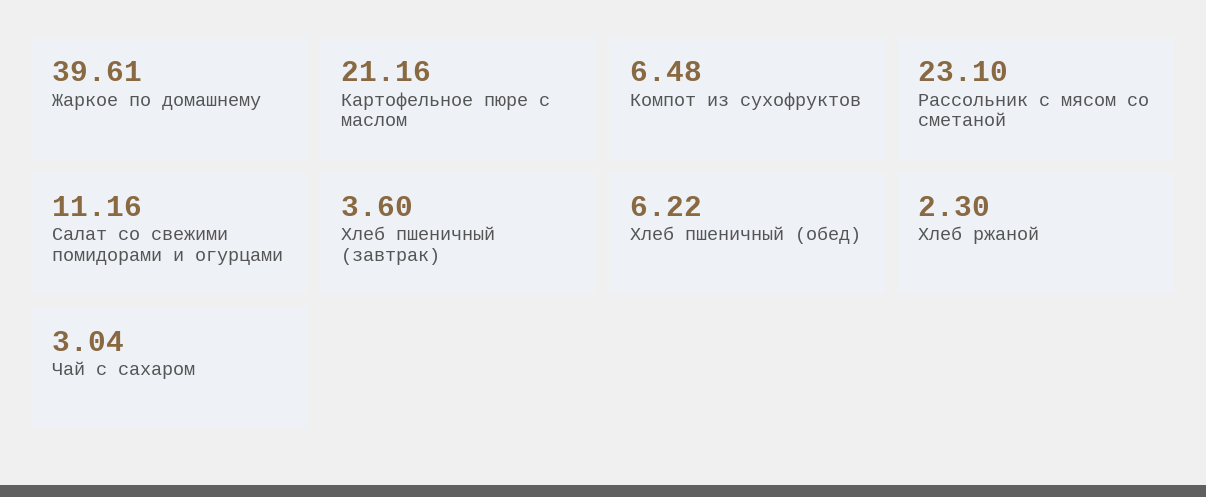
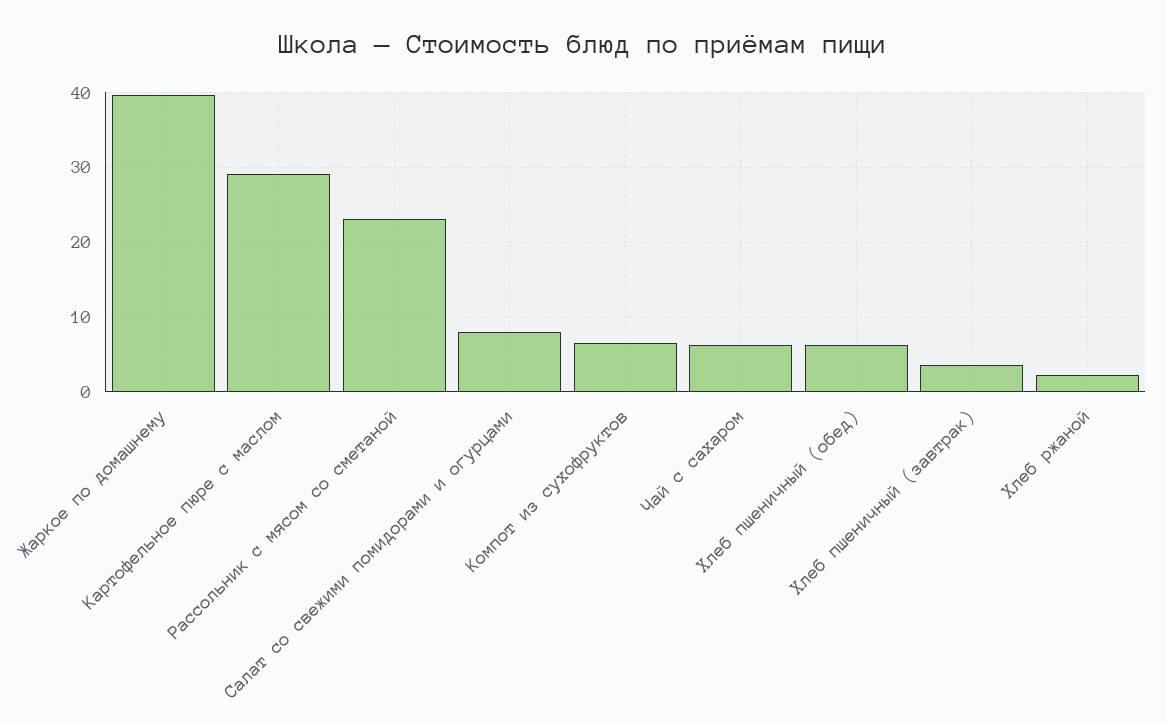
Картофельное пюре с маслом: 21.16 -> 29
Салат со свежими помидорами и огурцами: 11.16 -> 8
Чай с сахаром: 3.04 -> 6

